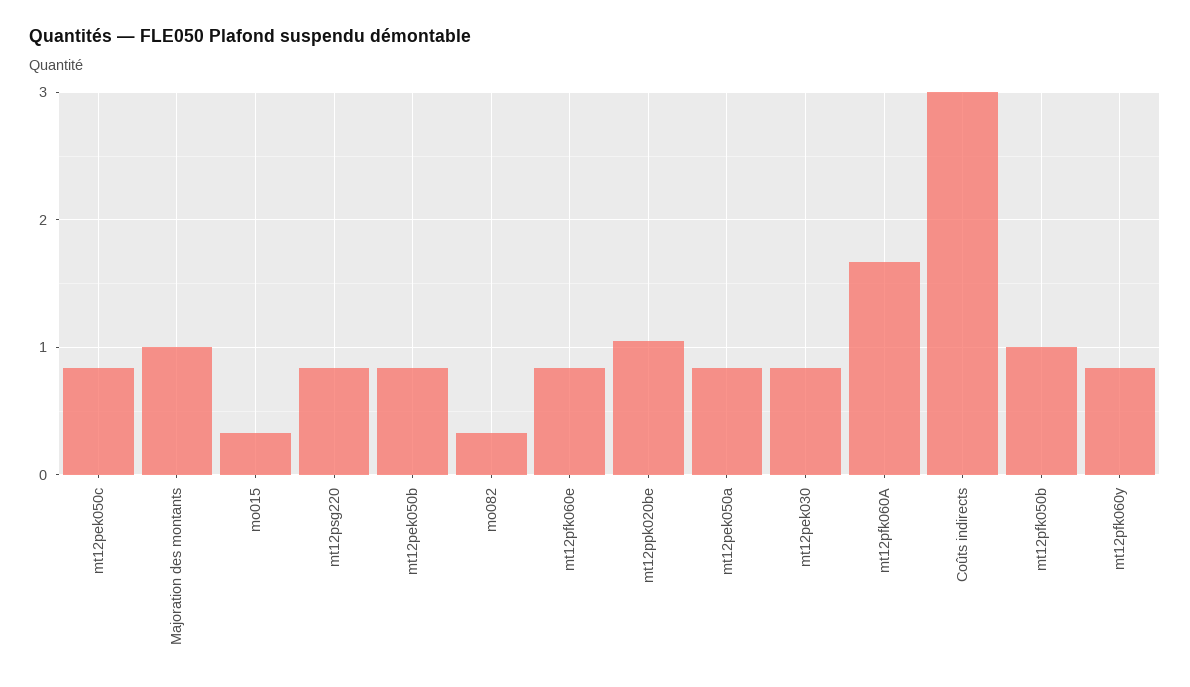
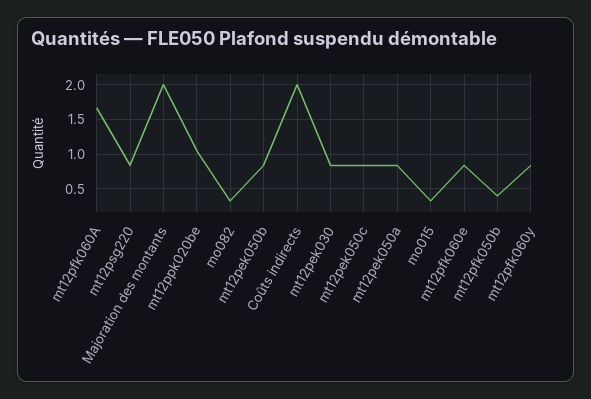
Majoration des montants: 1 -> 2
Coûts indirects: 3 -> 2
mt12pfk050b: 1 -> 0.4

